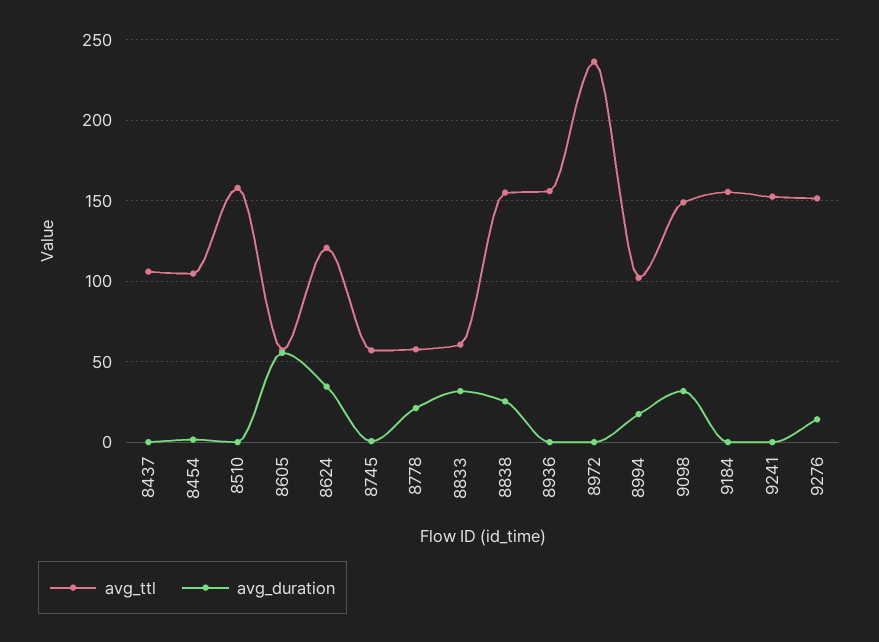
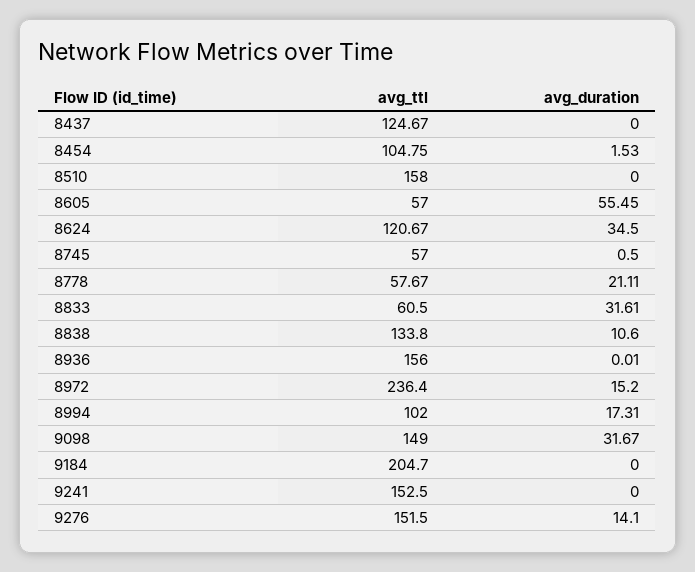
avg_ttl, 8437: 105 -> 124.67
avg_ttl, 8838: 155 -> 133.8
avg_duration, 8838: 25 -> 10.6
avg_duration, 8972: 0 -> 15.2
avg_ttl, 9184: 155 -> 204.7

